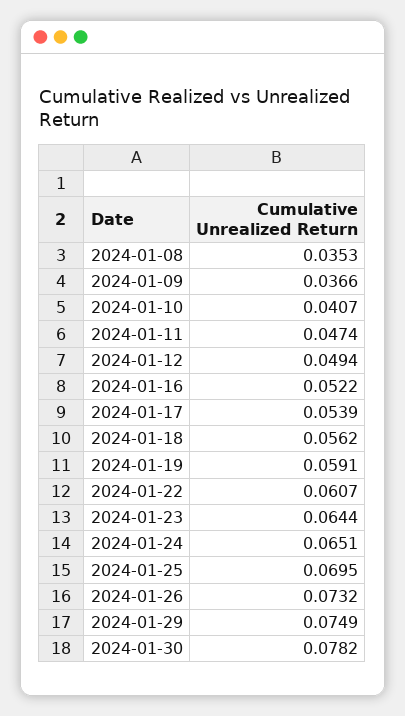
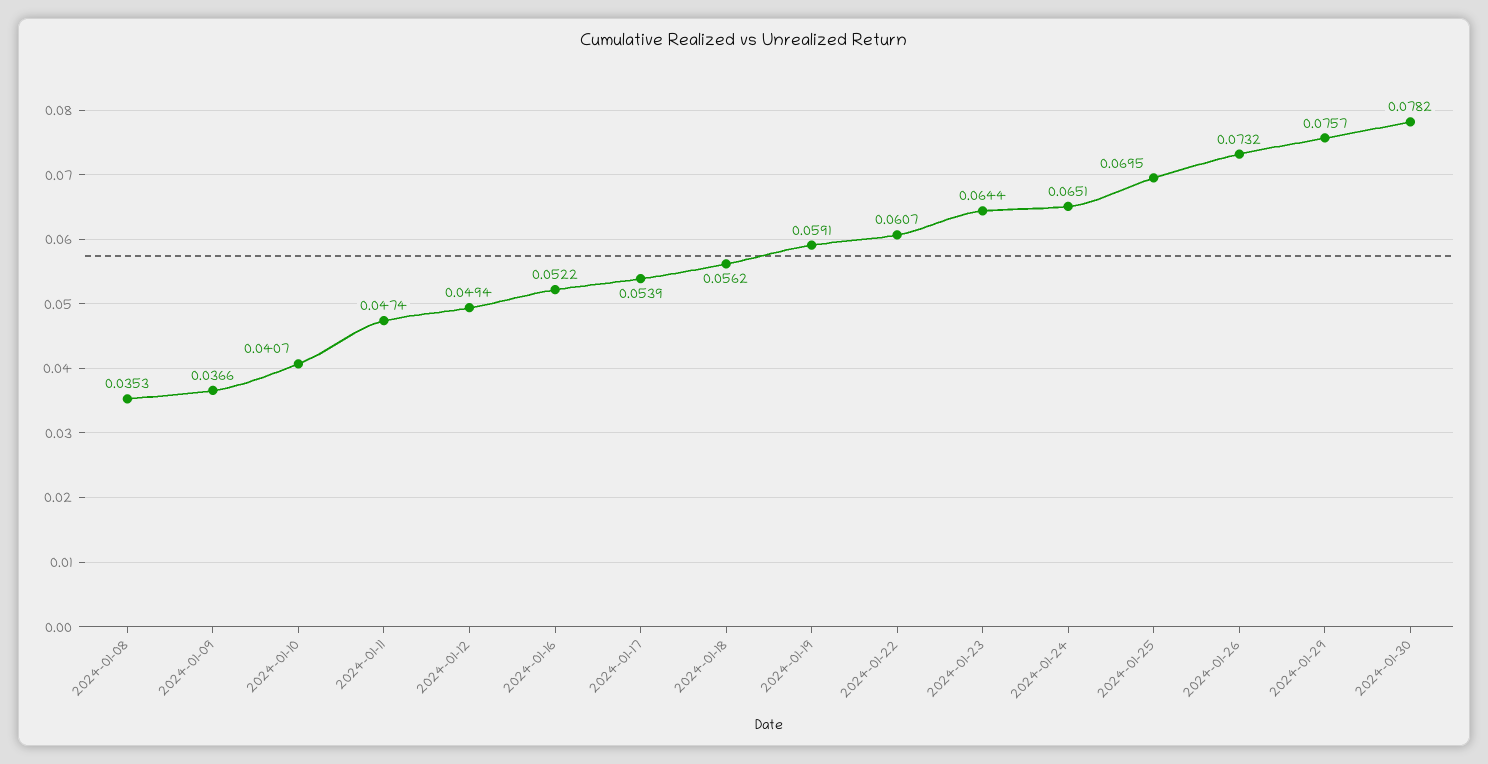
2024-01-29: 0.0749 -> 0.0757

